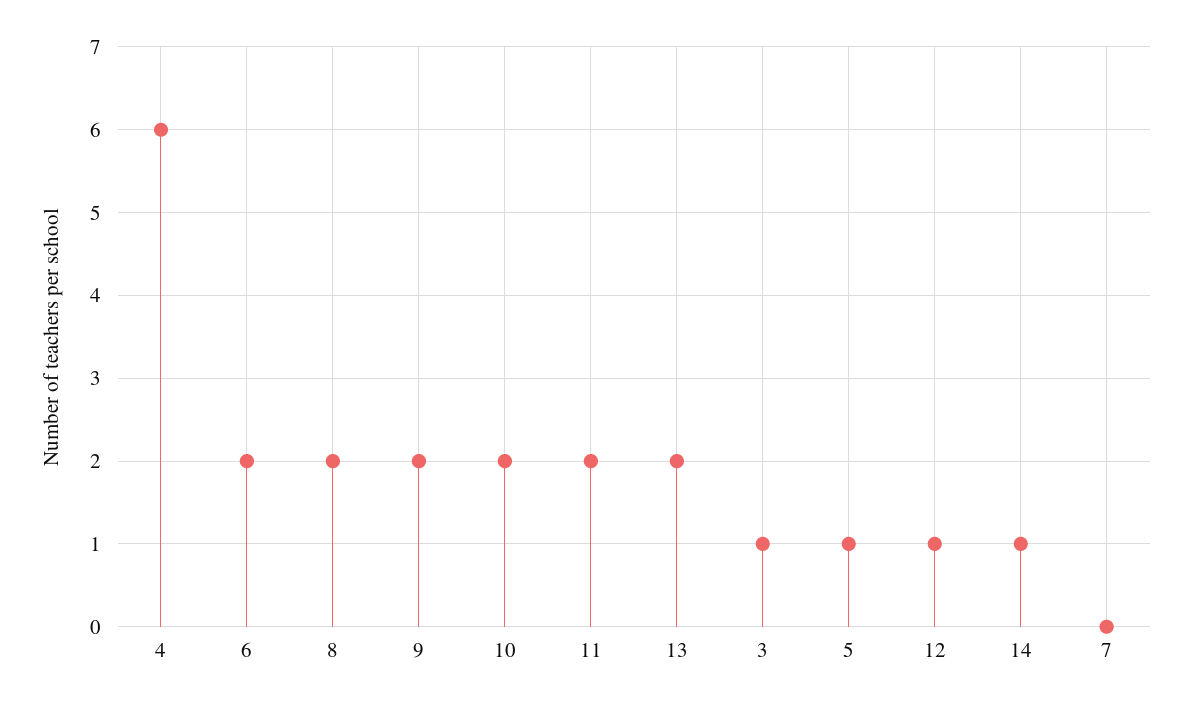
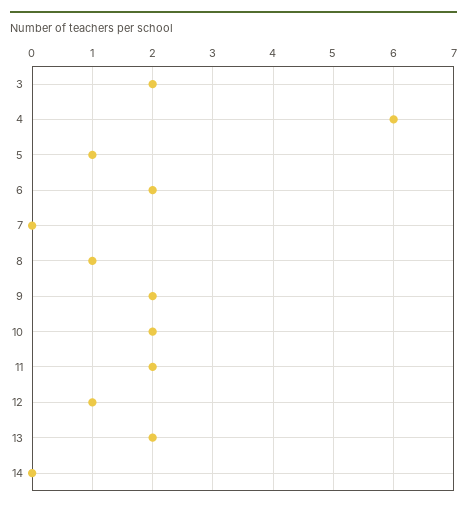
8: 2 -> 1
3: 1 -> 2
14: 1 -> 0

